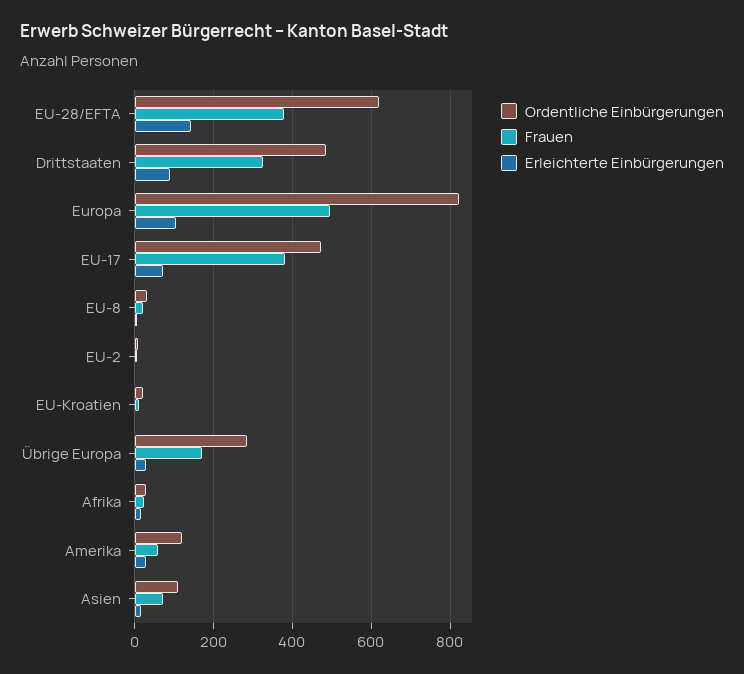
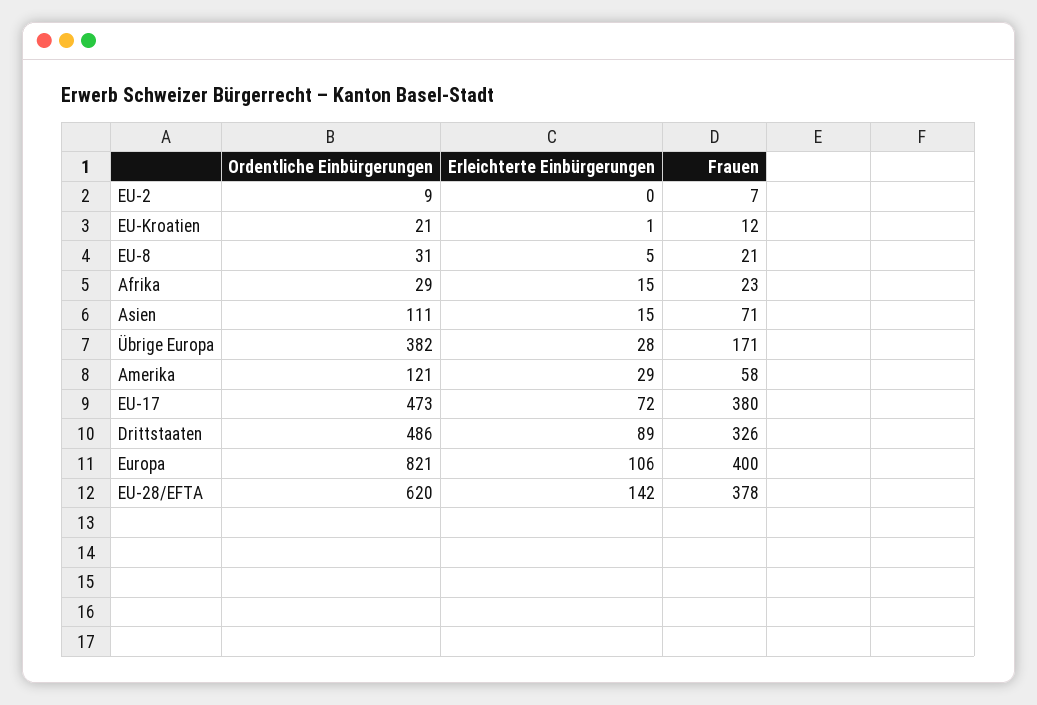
Frauen, Europa: 500 -> 400
Ordentliche Einbürgerungen, Übrige Europa: 280 -> 382

